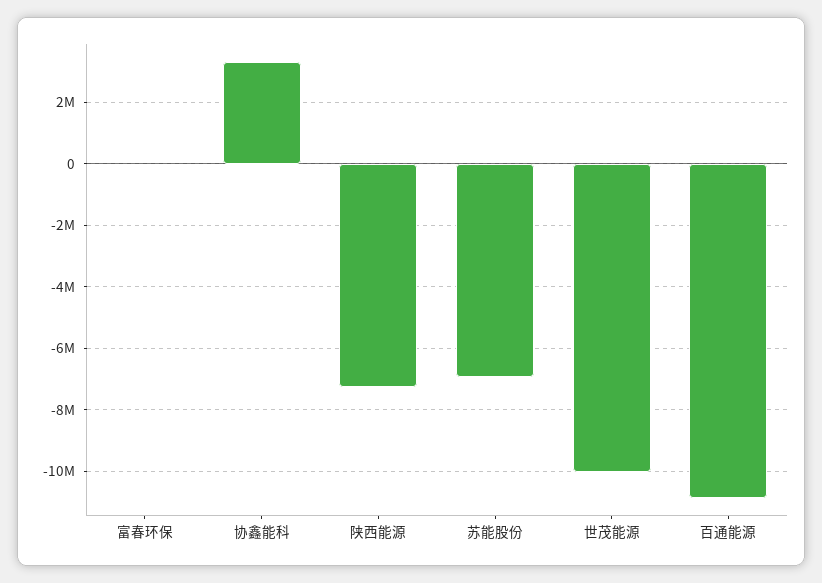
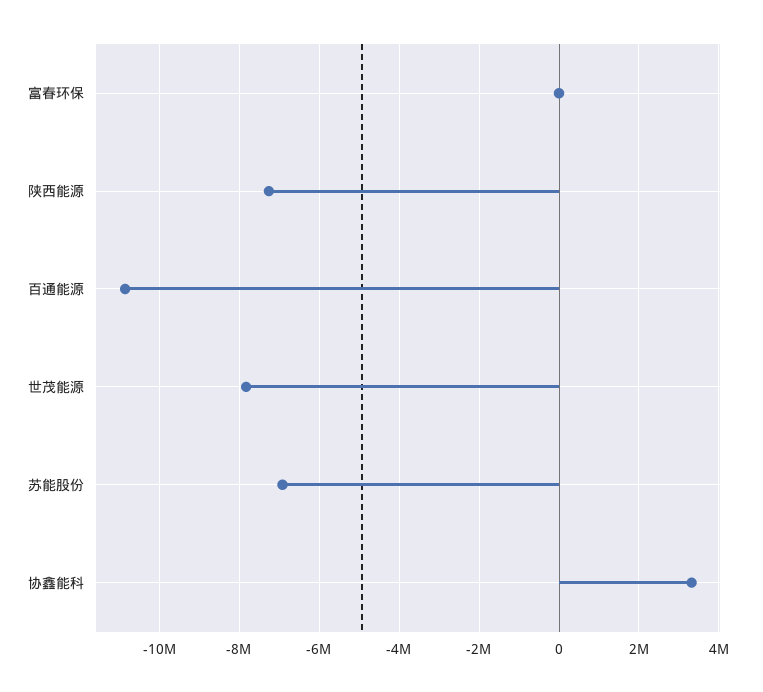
世茂能源: -10000000 -> -7800000

